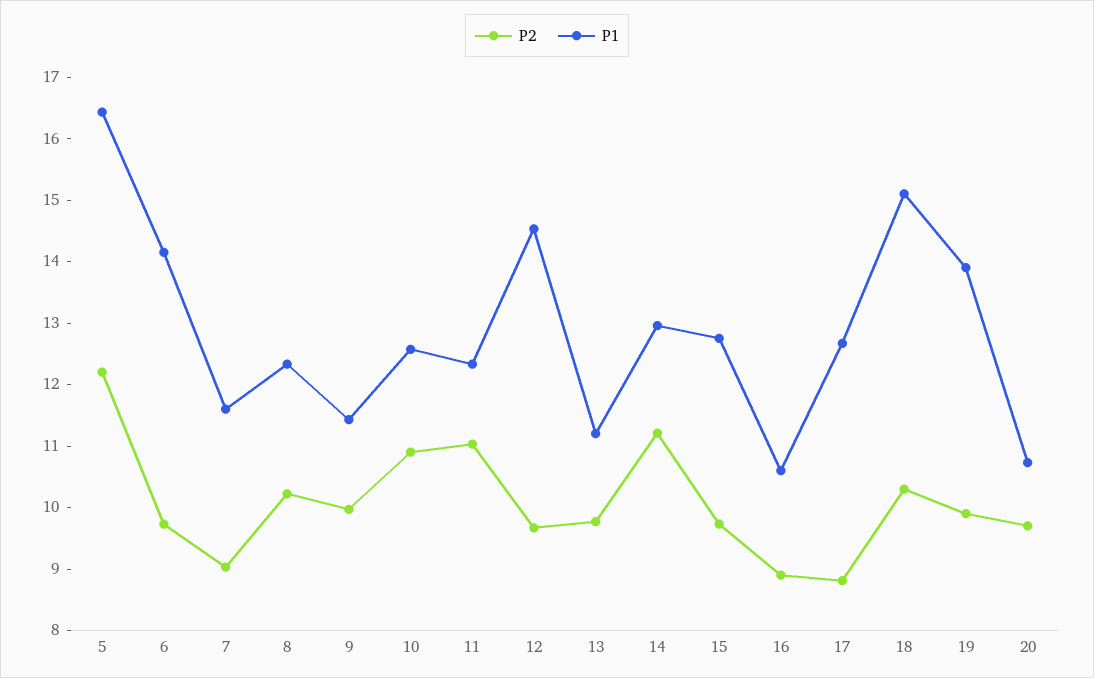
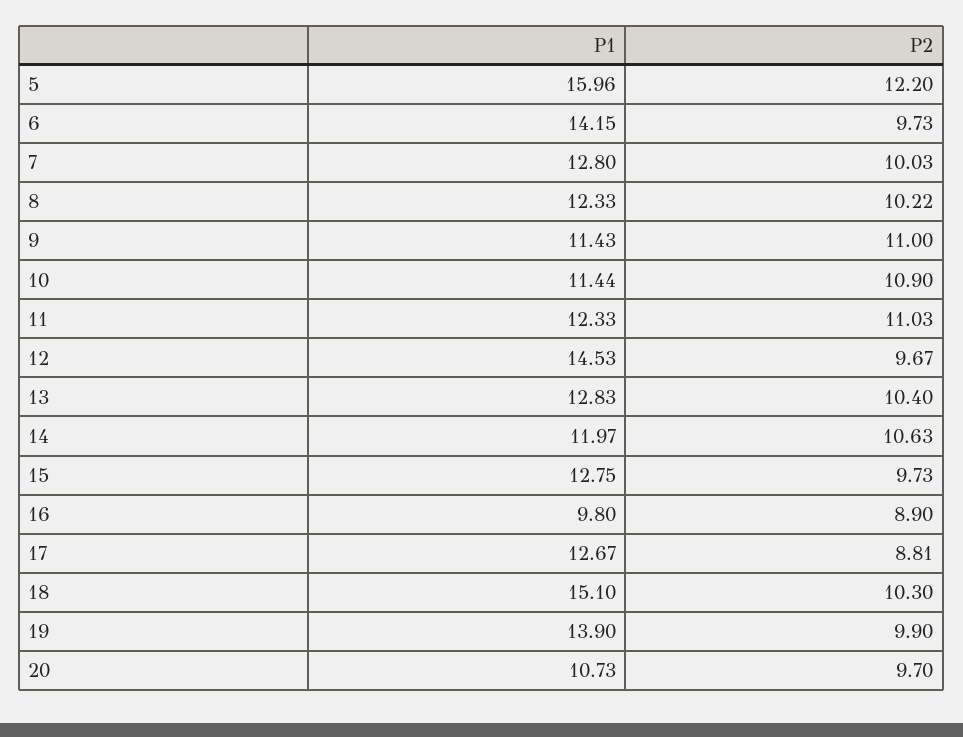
P1, 5: 16.4 -> 15.96
P2, 7: 9 -> 10.03
P1, 7: 11.6 -> 12.8
P2, 9: 10 -> 11
P1, 10: 12.6 -> 11.44
P2, 13: 9.8 -> 10.4
P1, 13: 11.2 -> 12.83
P2, 14: 11.2 -> 10.63
P1, 14: 13 -> 11.97
P1, 16: 10.6 -> 9.8

